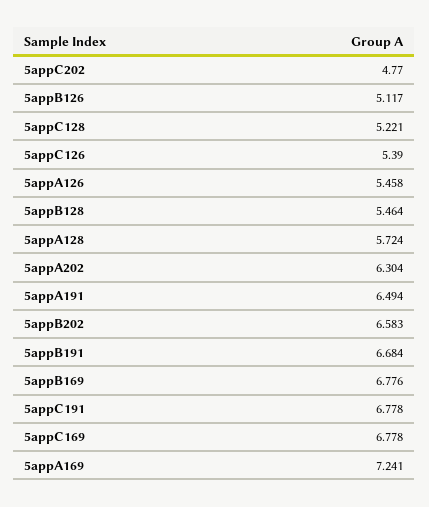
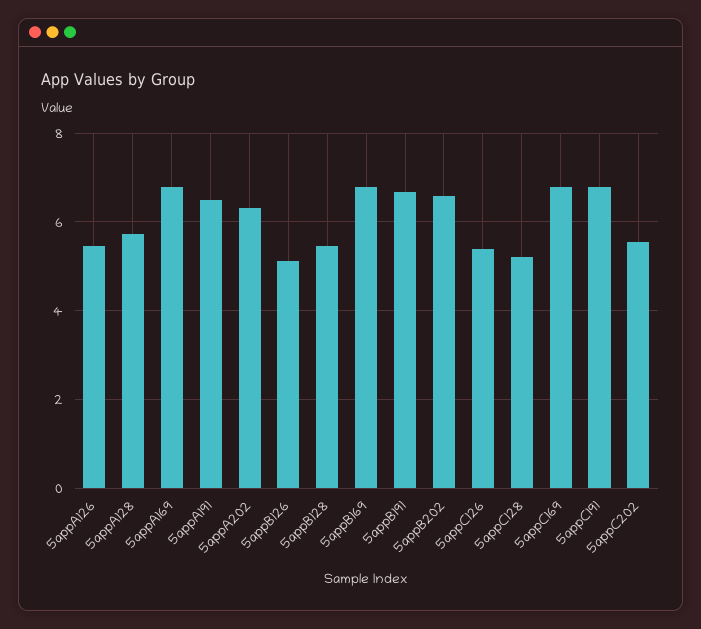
5appC202: 4.77 -> 5.6
5appA169: 7.241 -> 6.8

